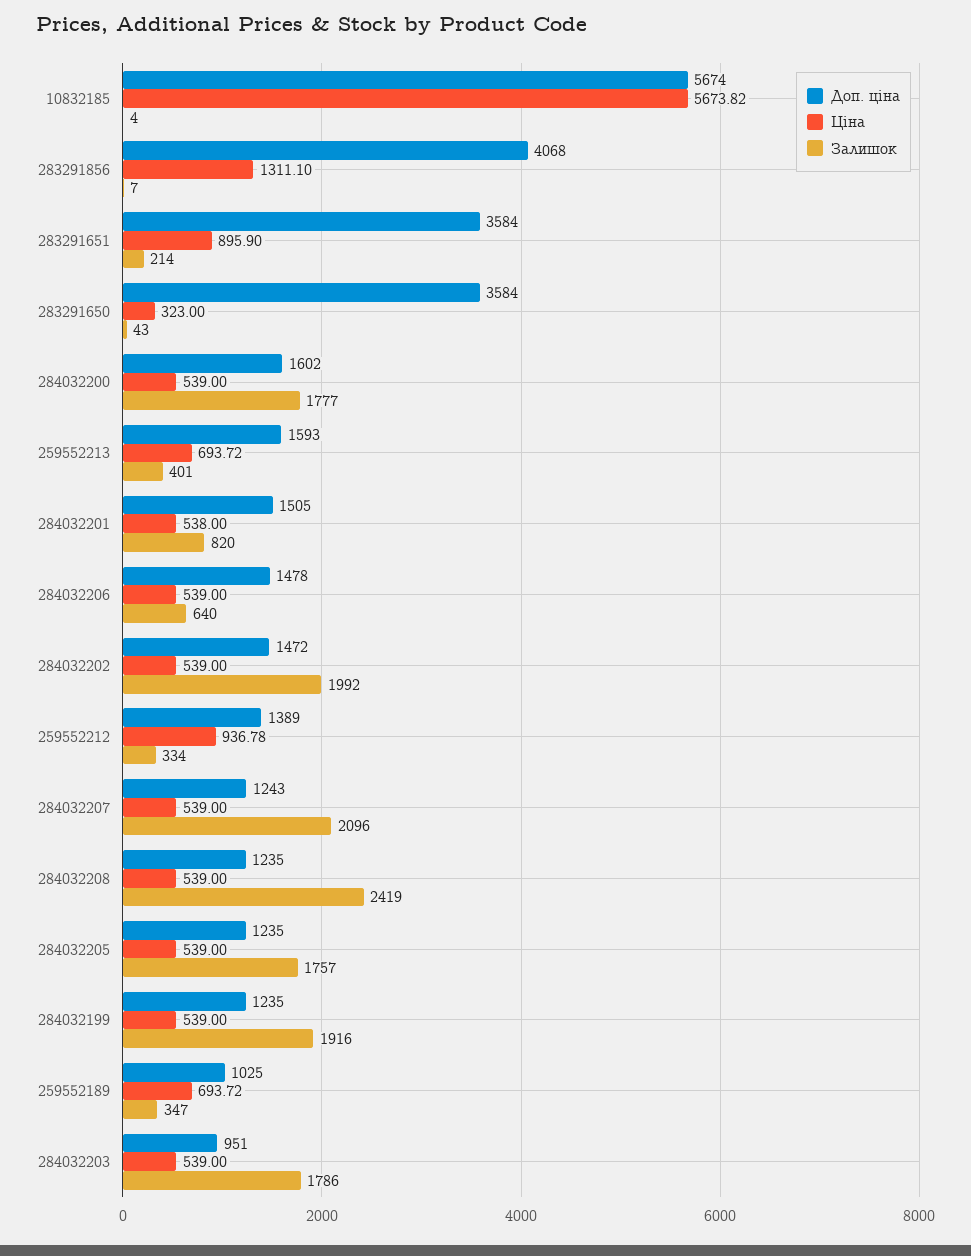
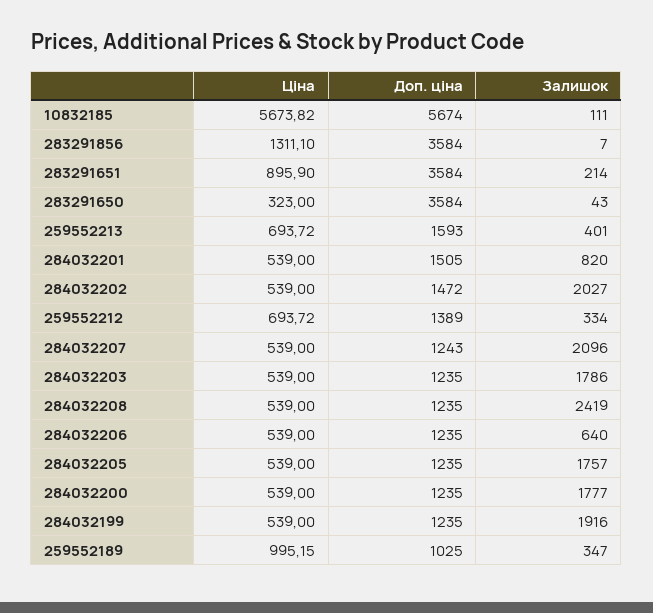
Залишок, 10832185: 4 -> 111
Доп. ціна, 283291856: 4068 -> 3584
Доп. ціна, 284032200: 1602 -> 1235
Ціна, 284032201: 538 -> 539
Доп. ціна, 284032206: 1478 -> 1235
Залишок, 284032202: 1992 -> 2027
Ціна, 259552212: 936.78 -> 693.72
Ціна, 259552189: 693.72 -> 995.15
Доп. ціна, 284032203: 951 -> 1235

